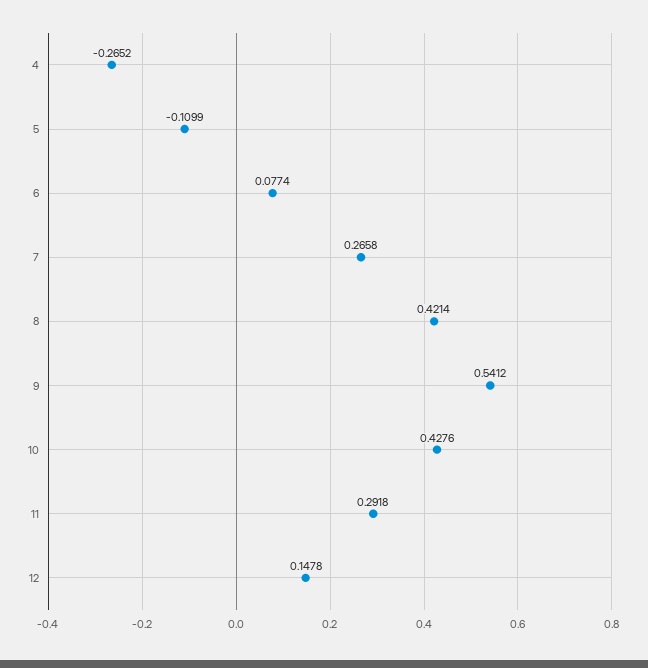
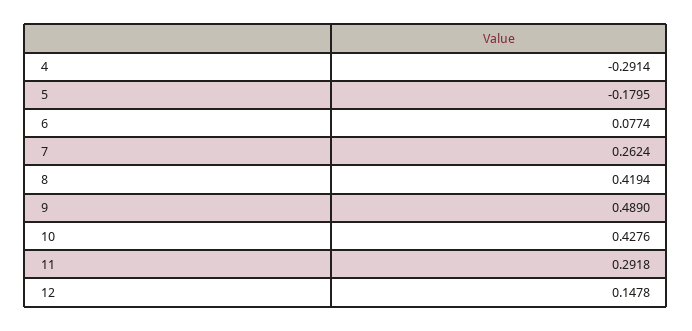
4: -0.2652 -> -0.2914
5: -0.1099 -> -0.1795
7: 0.2658 -> 0.2624
8: 0.4214 -> 0.4194
9: 0.5412 -> 0.489

